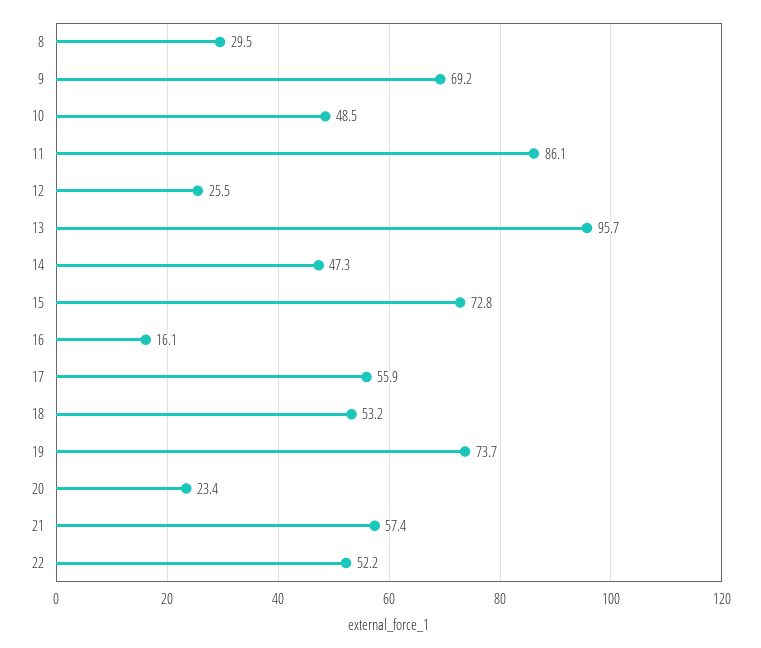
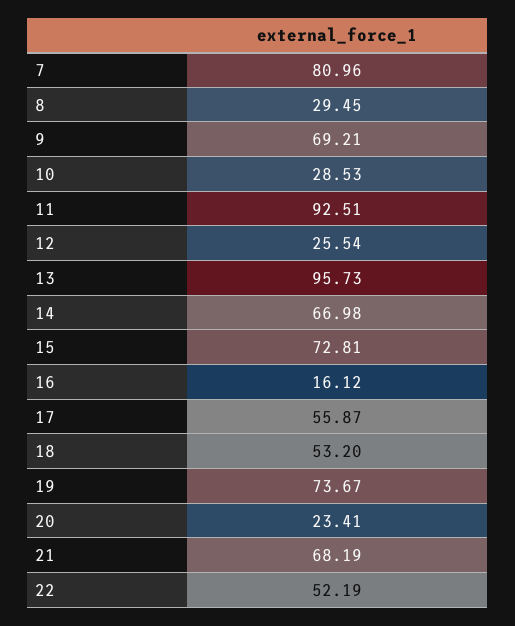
10: 48.5 -> 28.53
11: 86.1 -> 92.51
14: 47.3 -> 66.98
21: 57.4 -> 68.19
7: none -> 80.96

